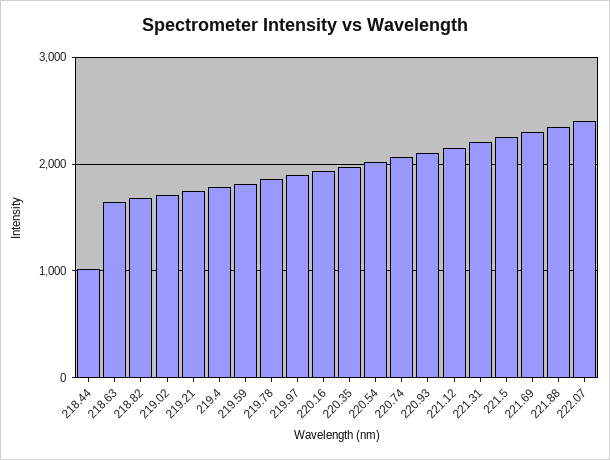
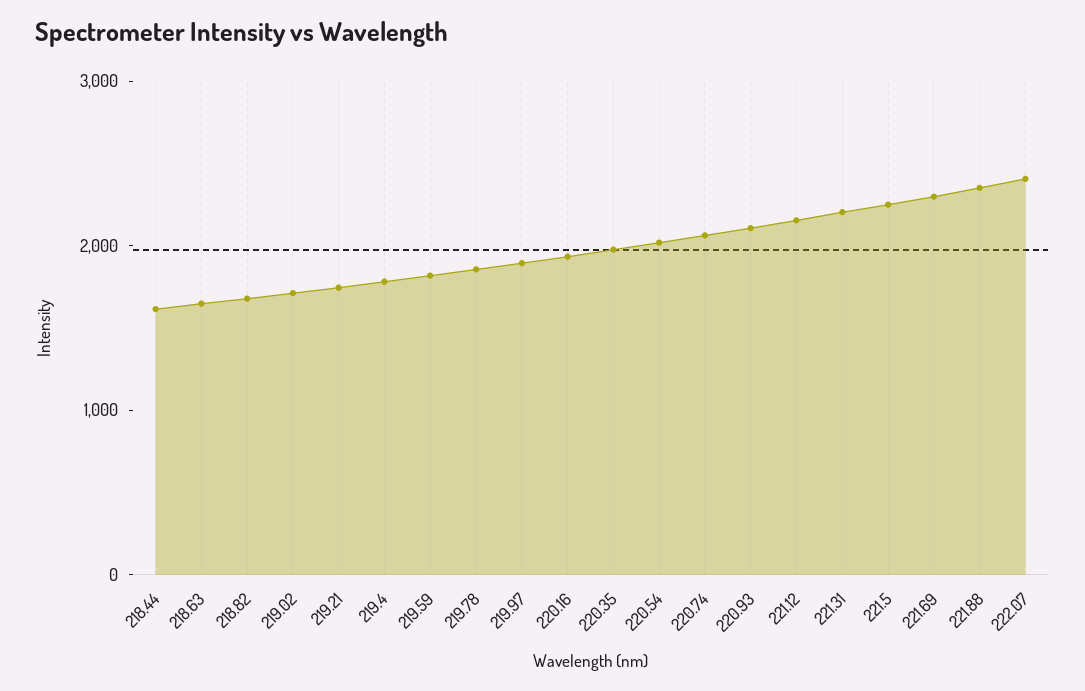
218.44: 1000 -> 1600

